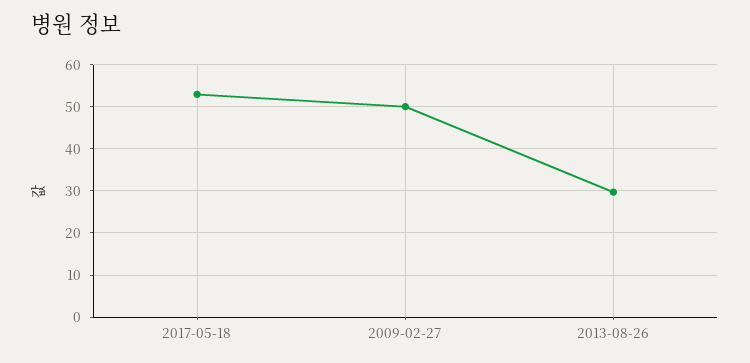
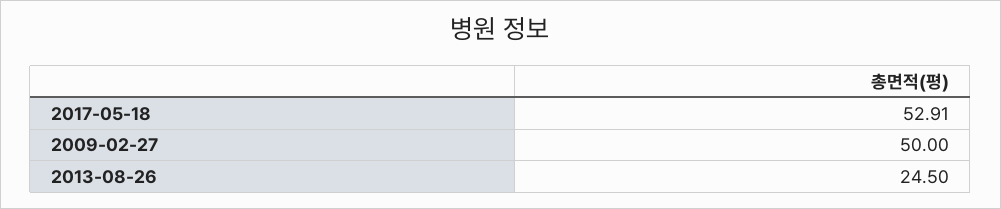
2013-08-26: 30 -> 24.5

